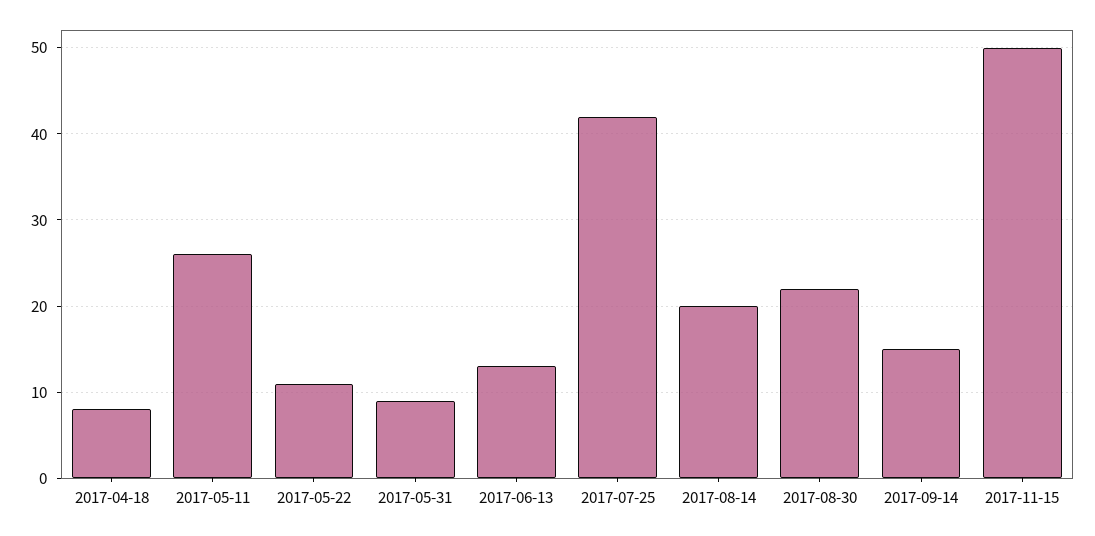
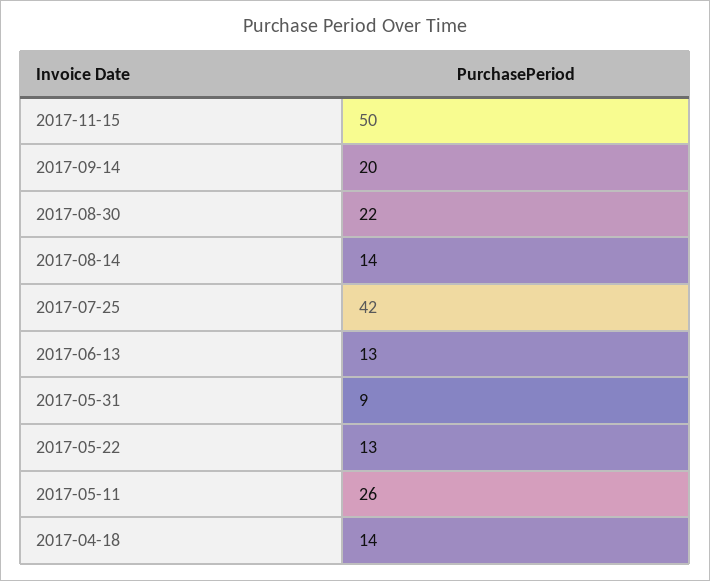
2017-04-18: 8 -> 14
2017-05-22: 11 -> 13
2017-08-14: 20 -> 14
2017-09-14: 15 -> 20

